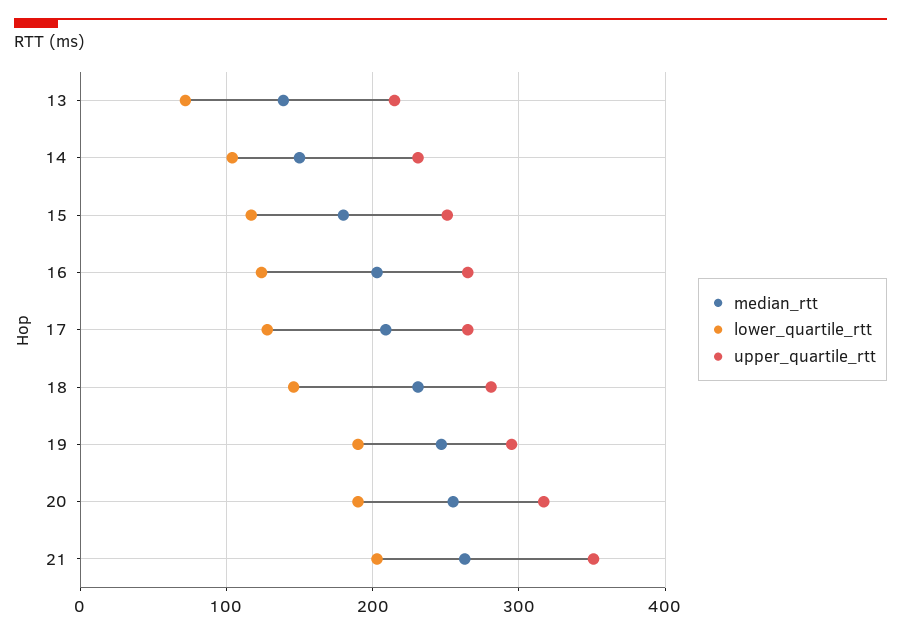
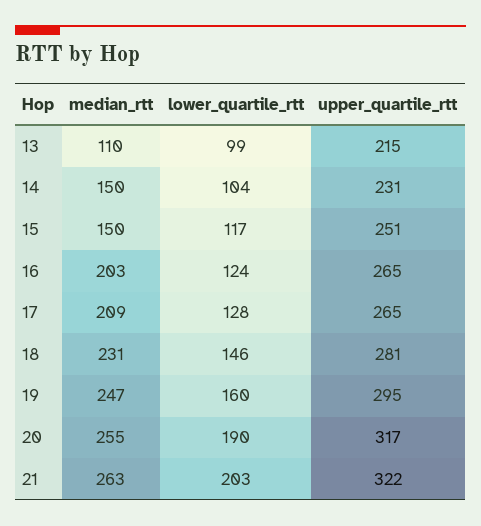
median_rtt, 13: 140 -> 110
lower_quartile_rtt, 13: 70 -> 99
median_rtt, 15: 180 -> 150
lower_quartile_rtt, 19: 190 -> 160
upper_quartile_rtt, 21: 350 -> 322

